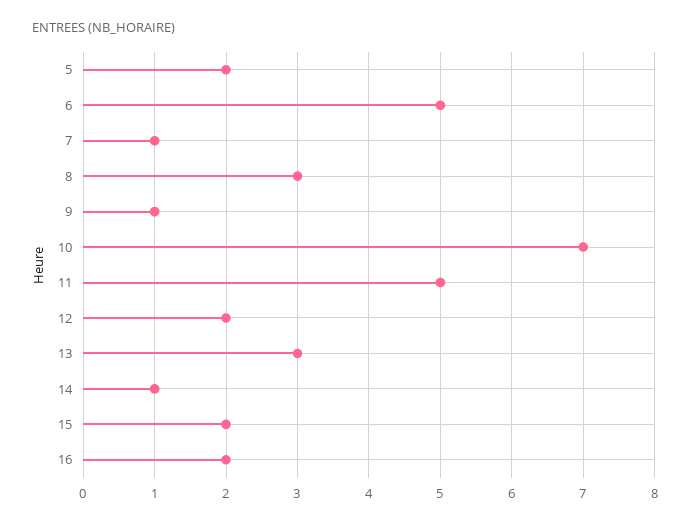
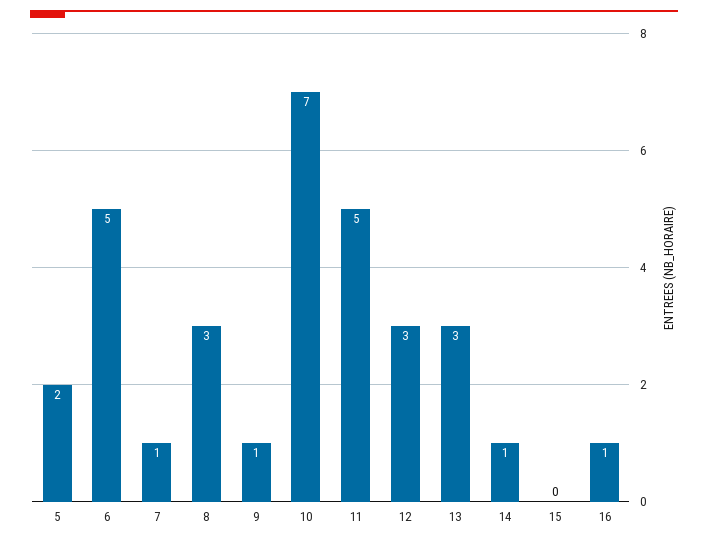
12: 2 -> 3
15: 2 -> 0
16: 2 -> 1

